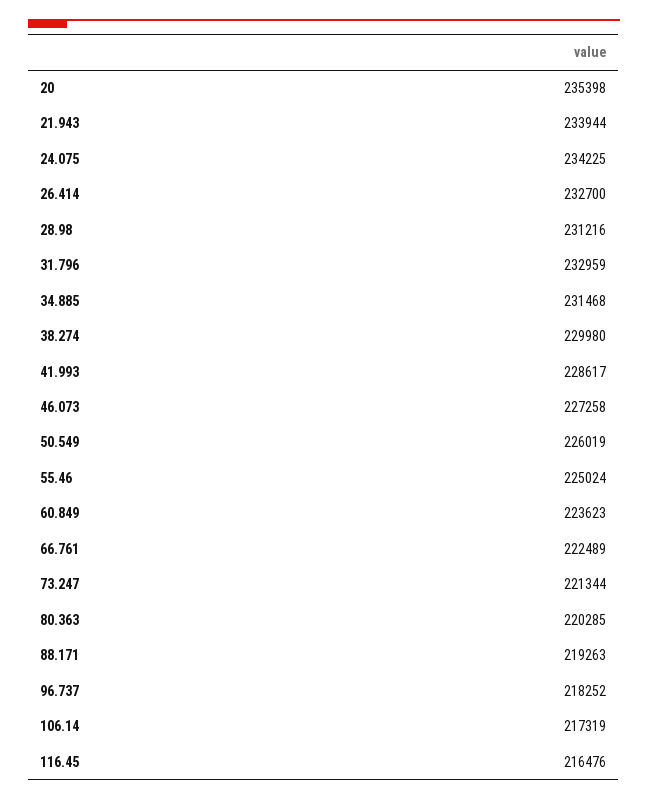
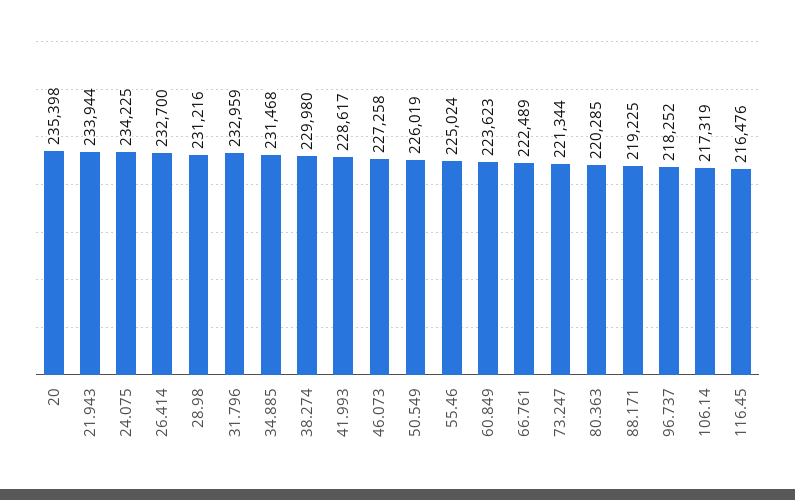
88.171: 219263 -> 219225

